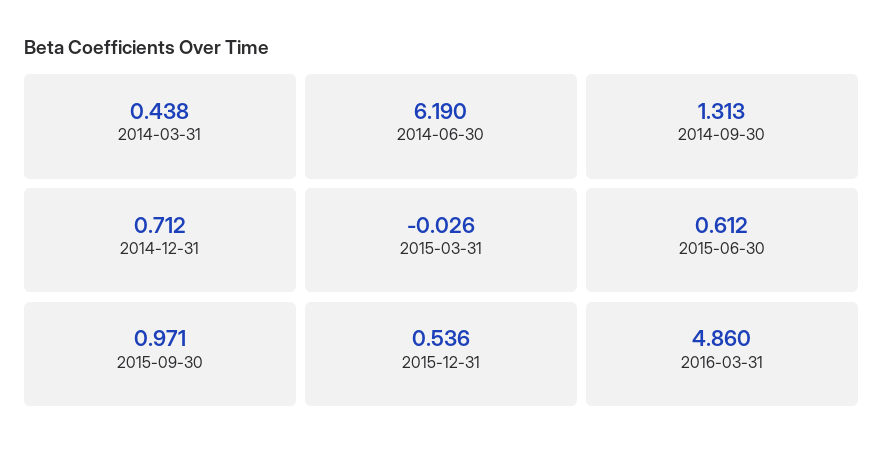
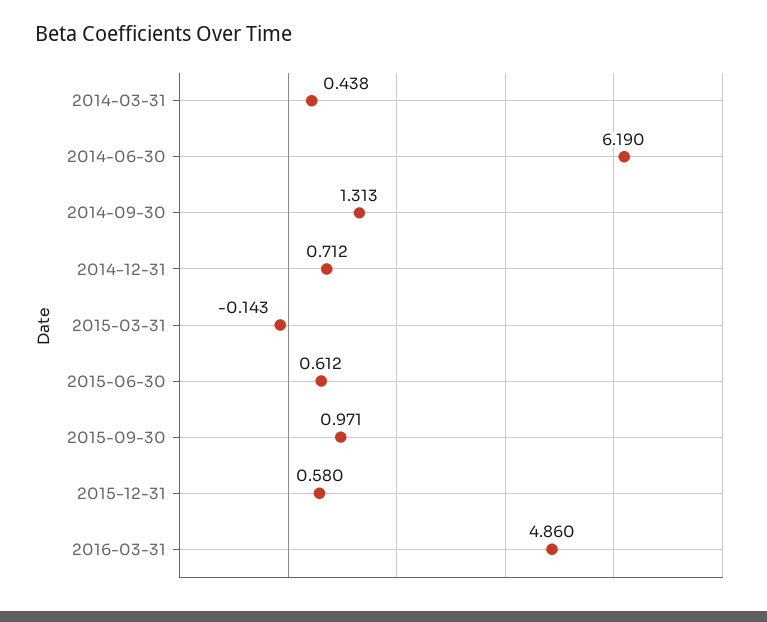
2015-03-31: -0.026 -> -0.143
2015-12-31: 0.536 -> 0.58

